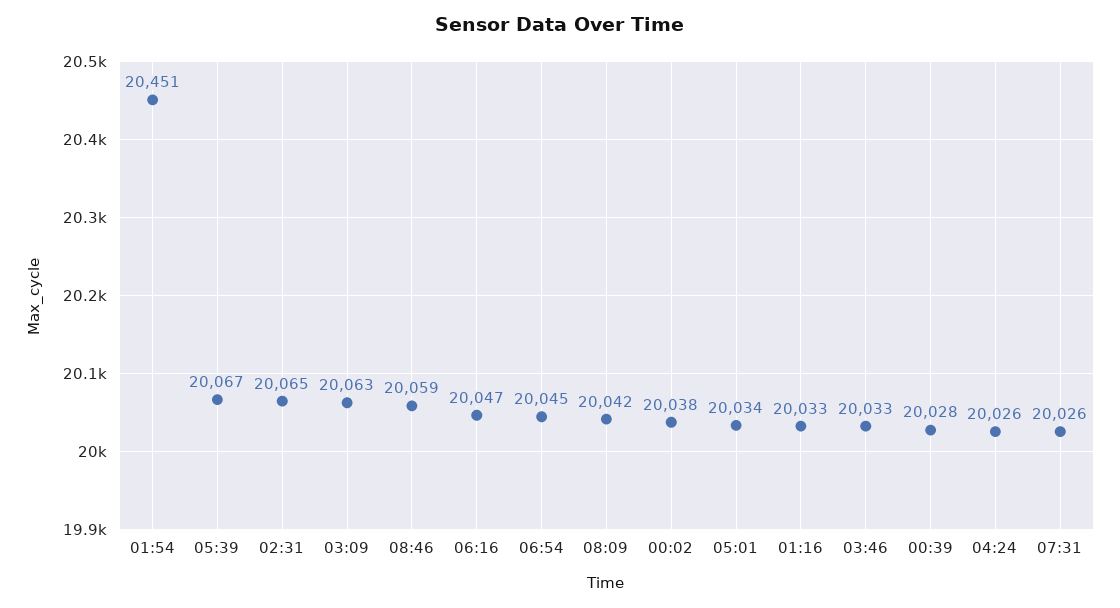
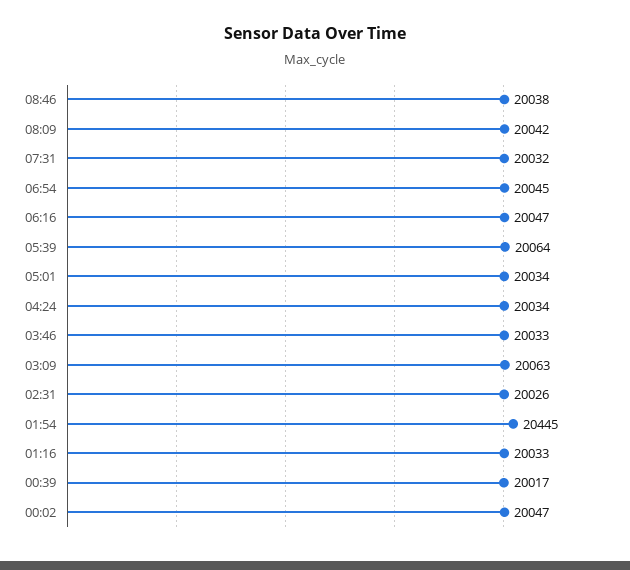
01:54: 20451 -> 20445
05:39: 20067 -> 20064
02:31: 20065 -> 20026
08:46: 20059 -> 20038
00:02: 20038 -> 20047
00:39: 20028 -> 20017
04:24: 20026 -> 20034
07:31: 20026 -> 20032

